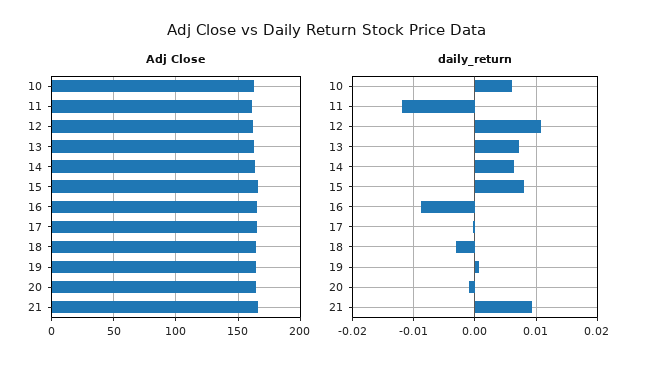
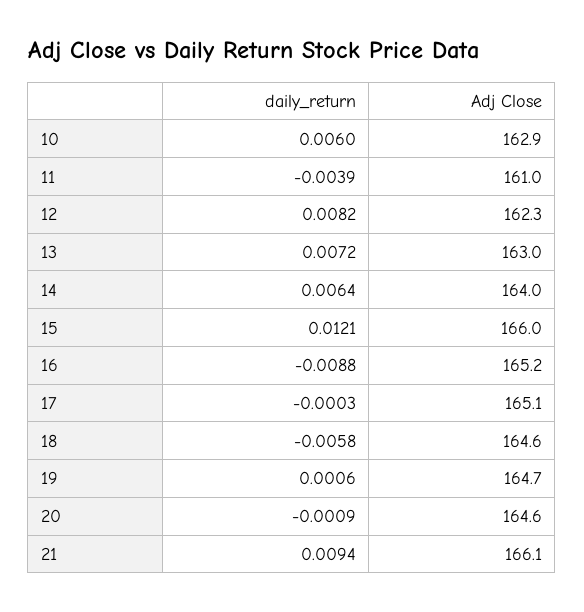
daily_return, 11: -0.012 -> -0.0039
daily_return, 12: 0.011 -> 0.0082
daily_return, 15: 0.008 -> 0.0121
daily_return, 18: -0.003 -> -0.0058

